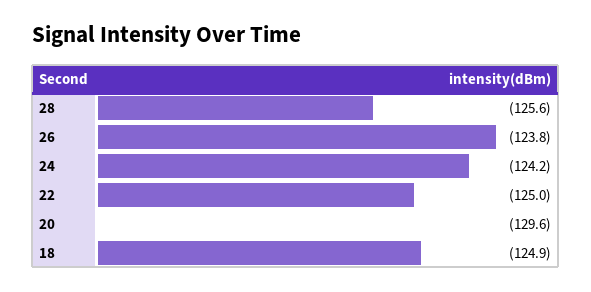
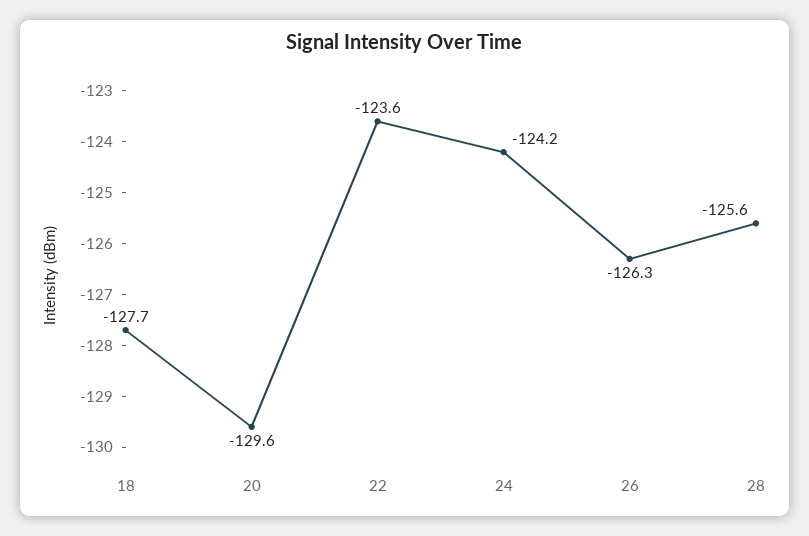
26: -123.8 -> -126.3
22: -125 -> -123.6
18: -124.9 -> -127.7

